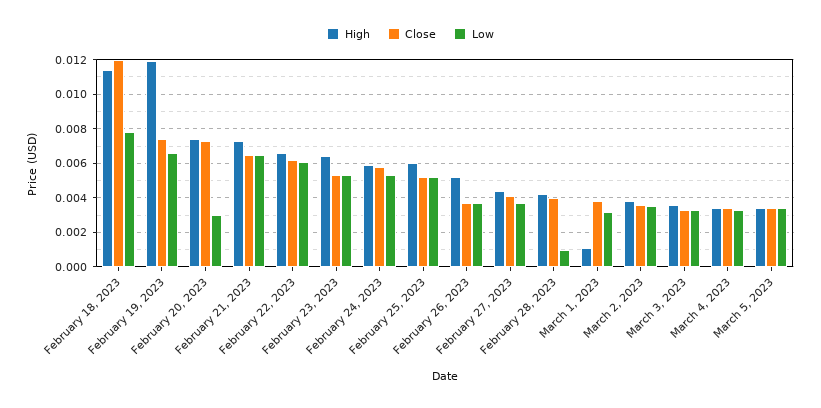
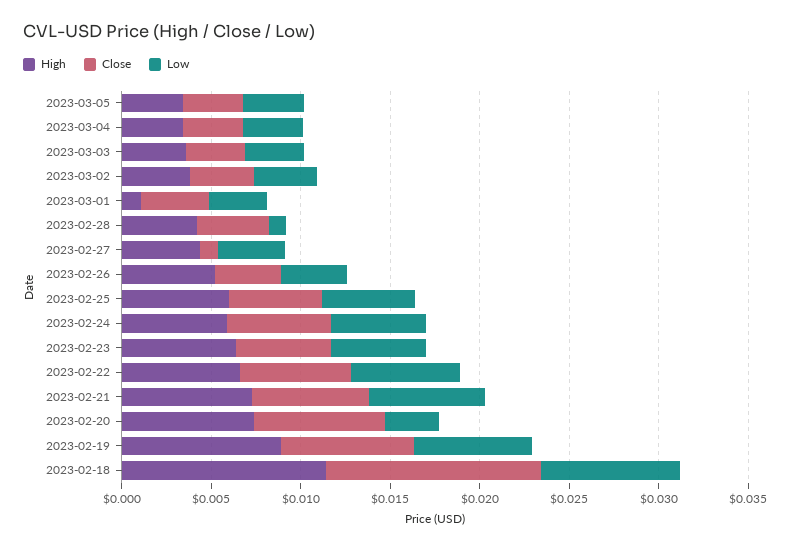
High, February 19, 2023: 0.012 -> 0.009
Close, February 27, 2023: 0.004 -> 0.001

